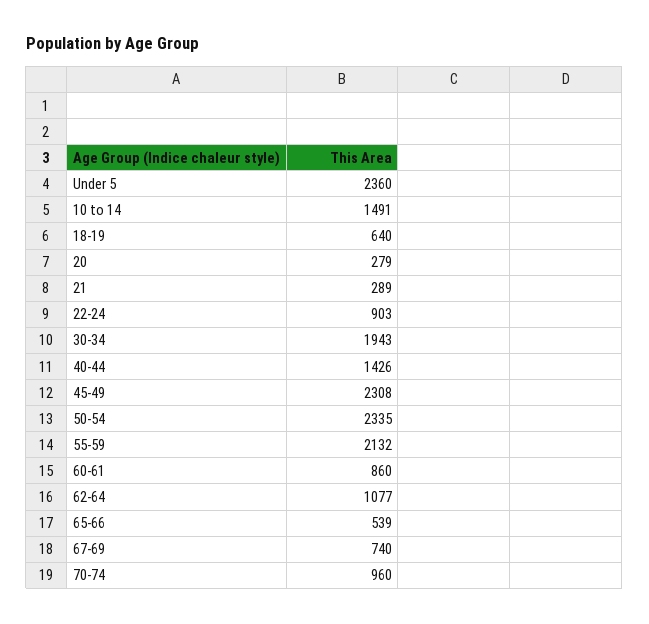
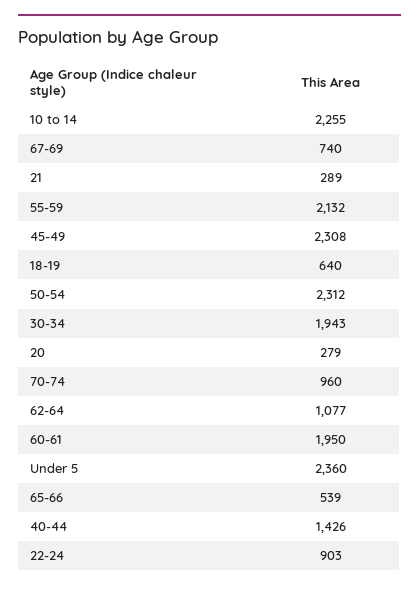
10 to 14: 1491 -> 2255
50-54: 2335 -> 2312
60-61: 860 -> 1950

